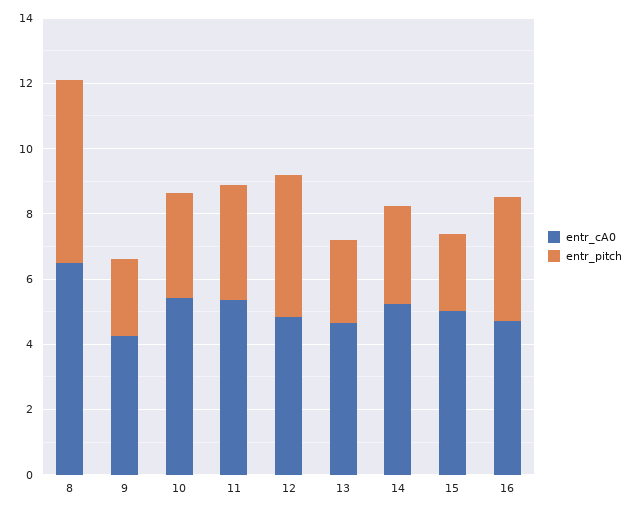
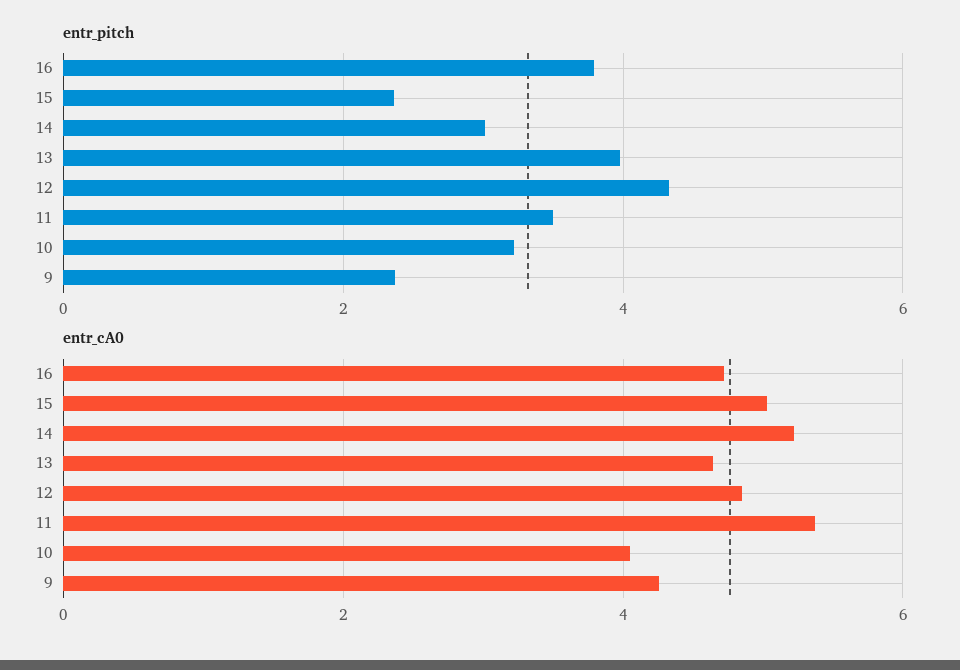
entr_cA0, 8: 6.5 -> none
entr_pitch, 8: 5.5 -> none
entr_cA0, 10: 5.5 -> 4
entr_pitch, 13: 2.5 -> 4

